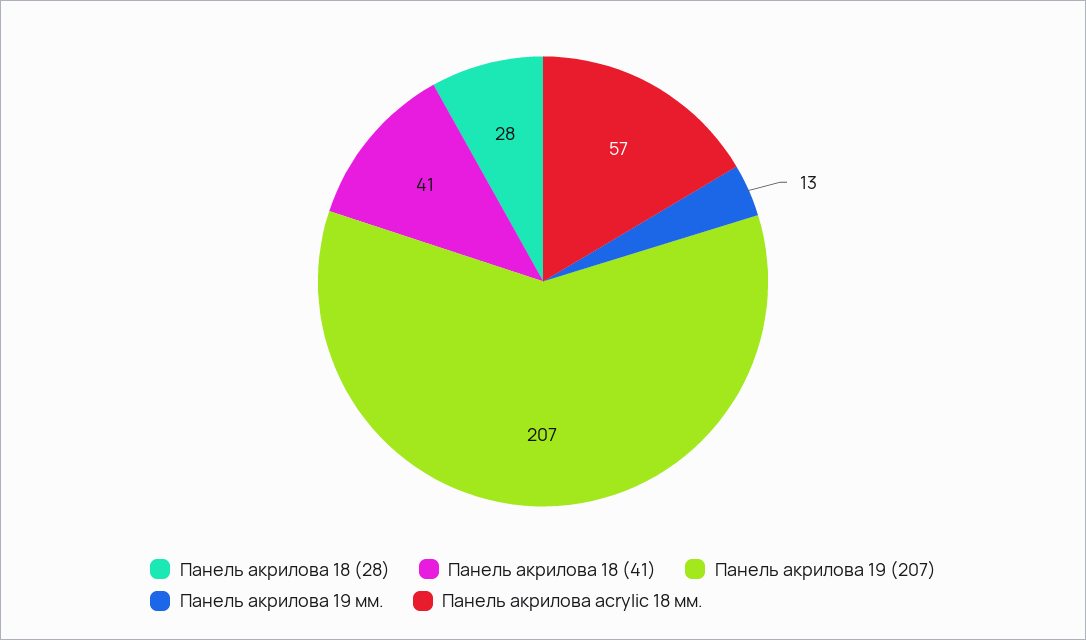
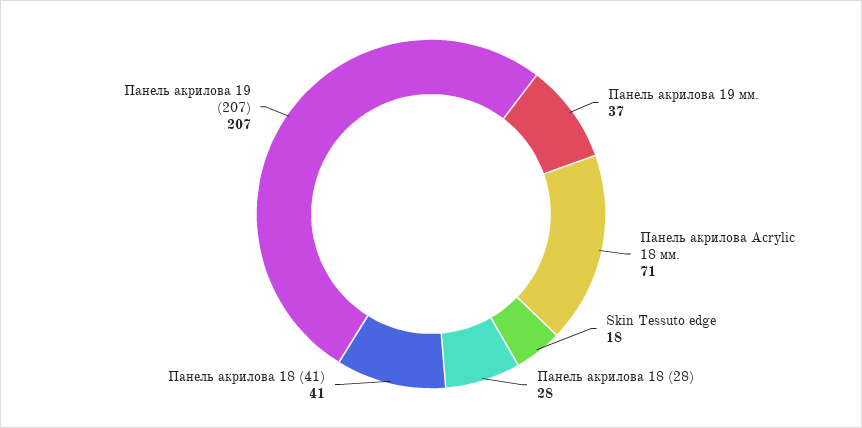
Панель акрилова 19 мм.: 13 -> 37
Панель акрилова acrylic 18 мм.: 57 -> 71
Skin Tessuto edge: none -> 18

